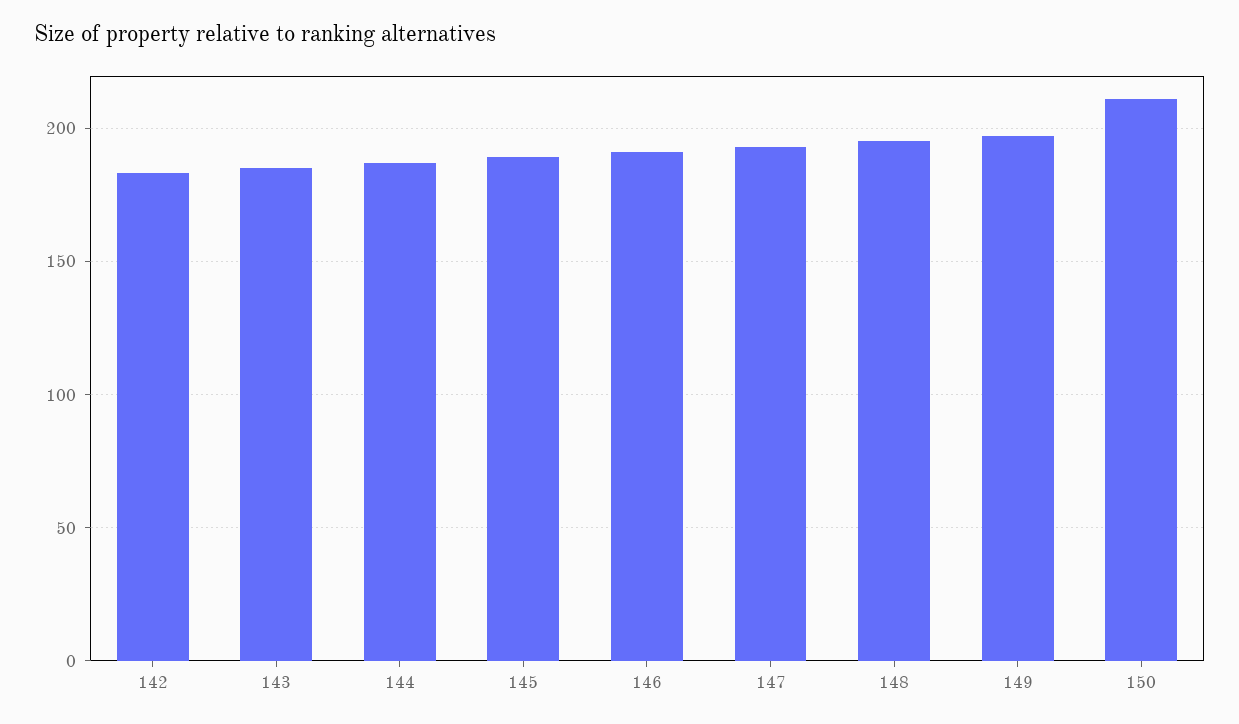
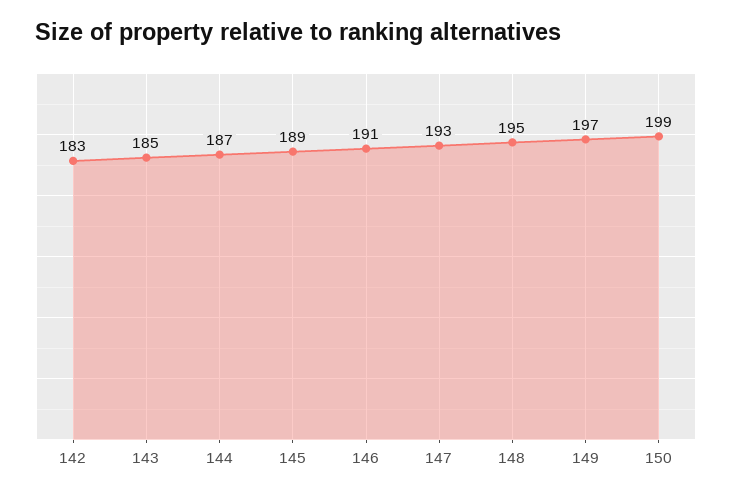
150: 210 -> 199

